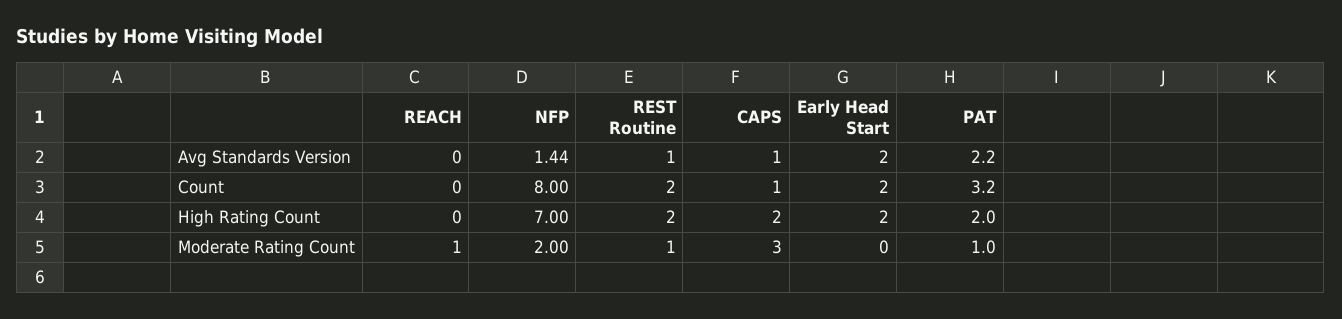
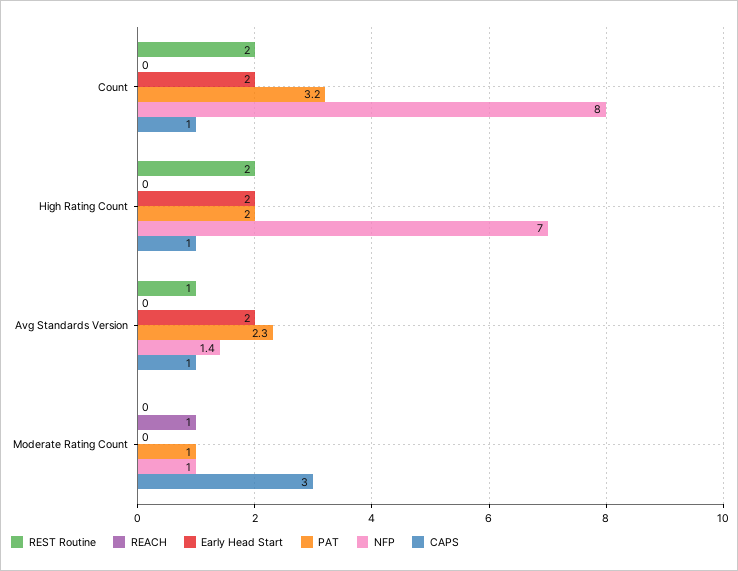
PAT, Avg Standards Version: 2.2 -> 2.3
CAPS, High Rating Count: 2 -> 1
NFP, Moderate Rating Count: 2 -> 1
REST Routine, Moderate Rating Count: 1 -> 0

